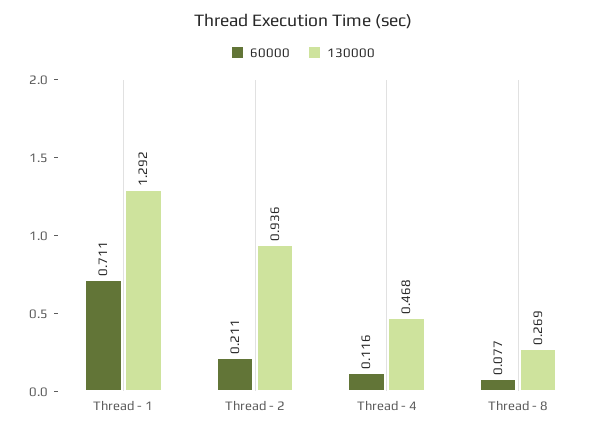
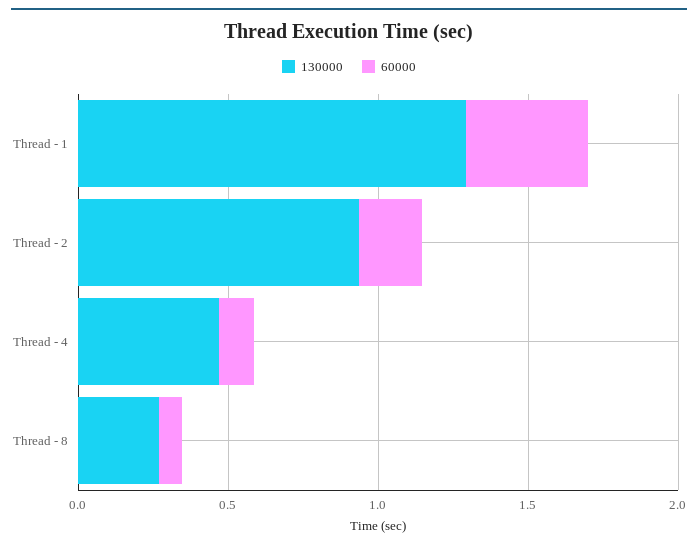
60000, Thread - 1: 0.711 -> 0.4

